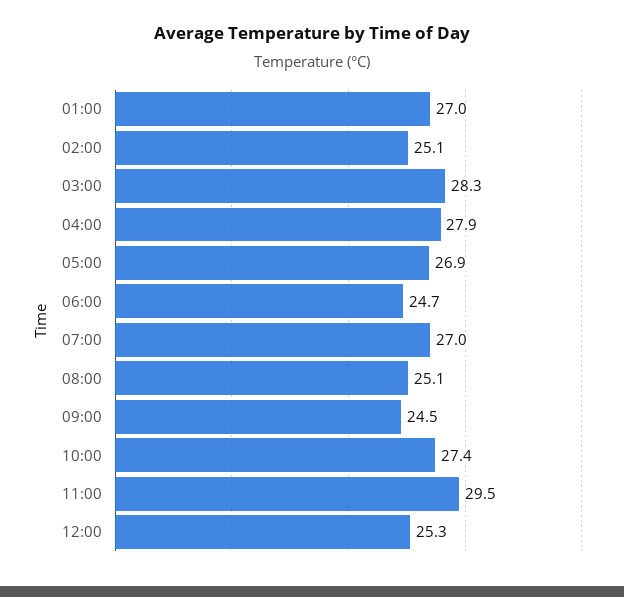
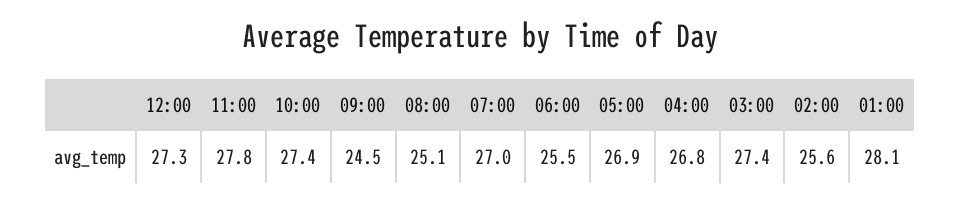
01:00: 27 -> 28.1
02:00: 25.1 -> 25.6
03:00: 28.3 -> 27.4
04:00: 27.9 -> 26.8
06:00: 24.7 -> 25.5
11:00: 29.5 -> 27.8
12:00: 25.3 -> 27.3

